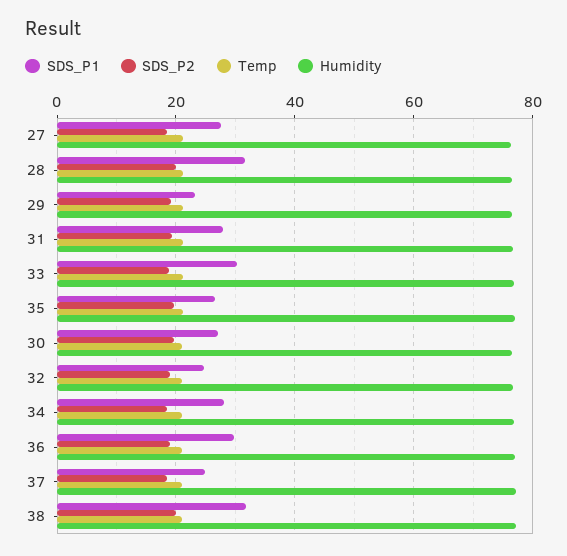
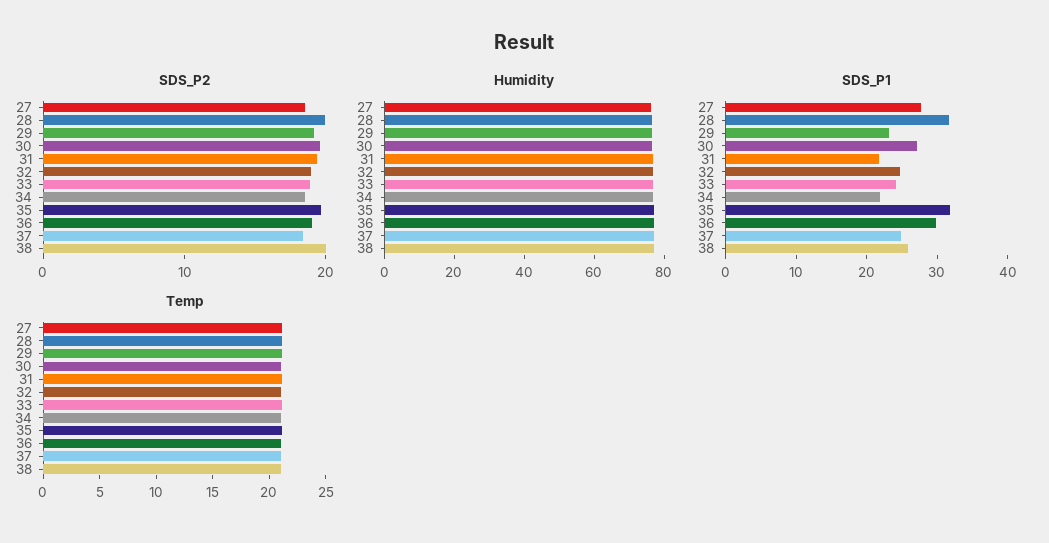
SDS_P1, 31: 28 -> 22
SDS_P1, 33: 30 -> 24
SDS_P1, 35: 26 -> 32
SDS_P1, 34: 28 -> 22
SDS_P1, 38: 32 -> 26

